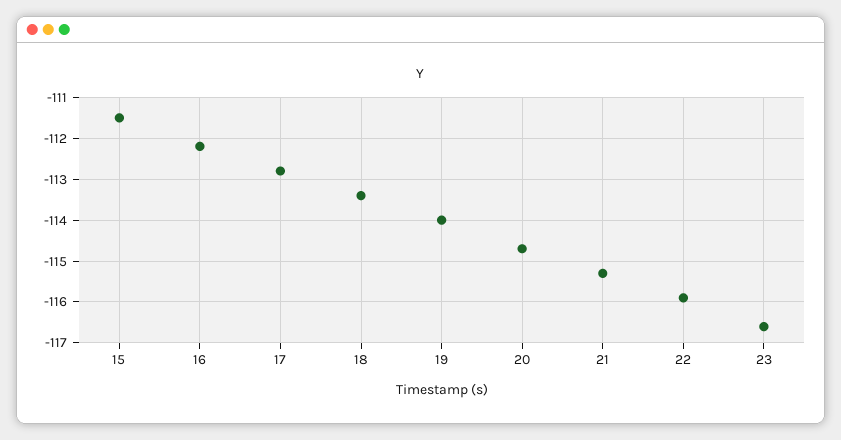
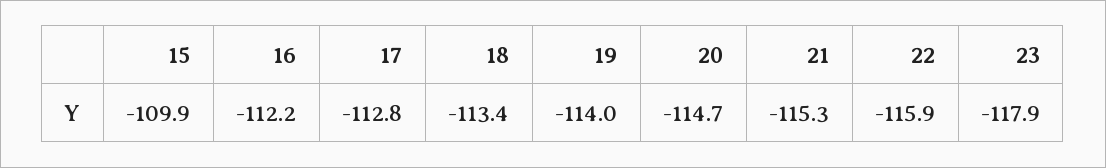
15: -111.5 -> -109.9
23: -116.5 -> -117.9

